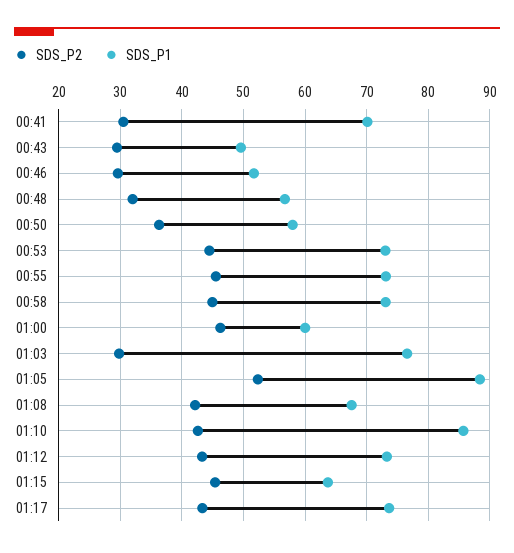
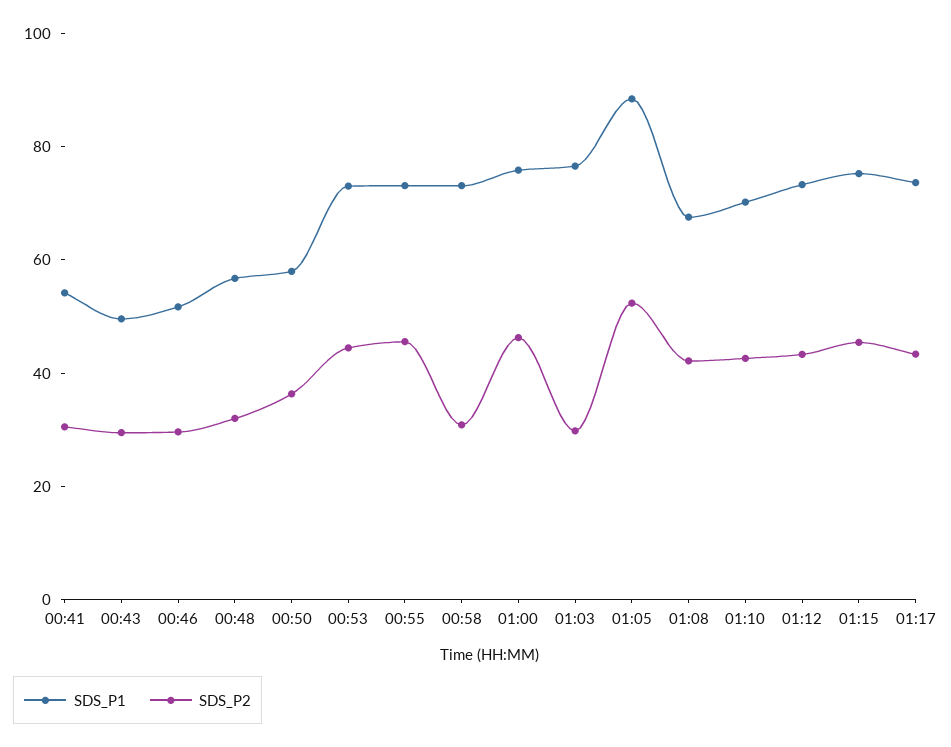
SDS_P1, 00:41: 70 -> 55
SDS_P2, 00:58: 45 -> 30
SDS_P1, 01:00: 60 -> 75
SDS_P1, 01:10: 86 -> 70
SDS_P1, 01:15: 64 -> 75

